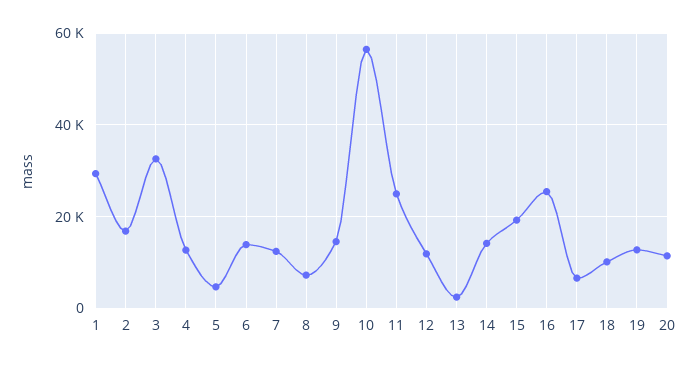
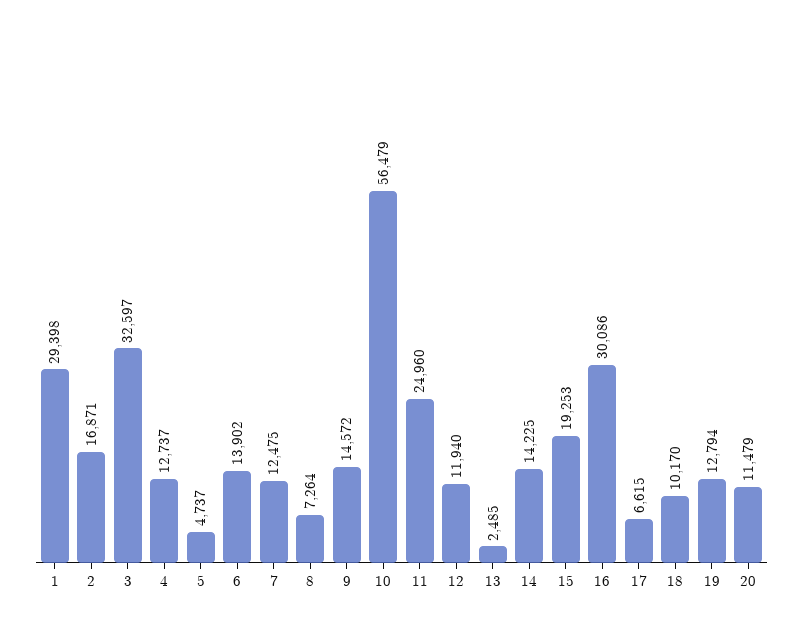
16: 26000 -> 30086

